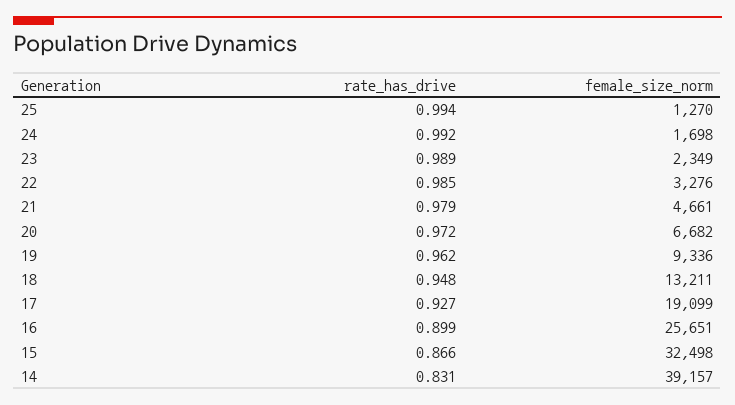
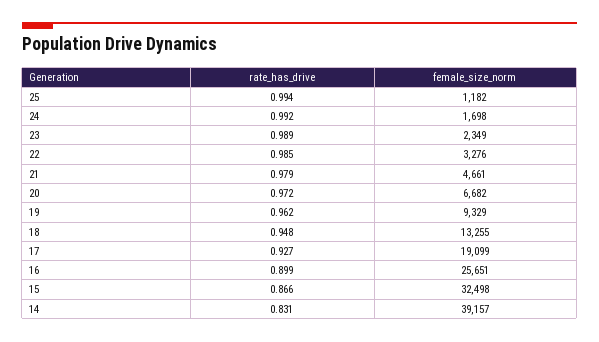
female_size_norm, 25: 1270 -> 1182
female_size_norm, 19: 9336 -> 9329
female_size_norm, 18: 13211 -> 13255

